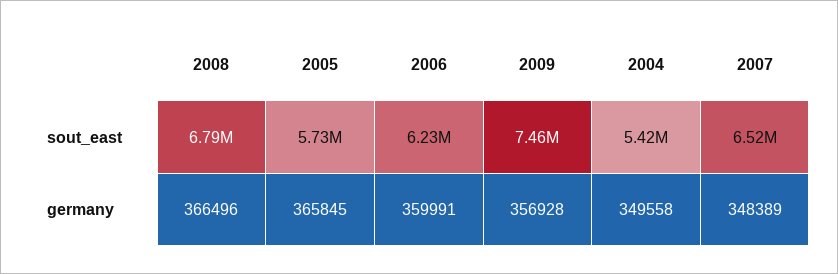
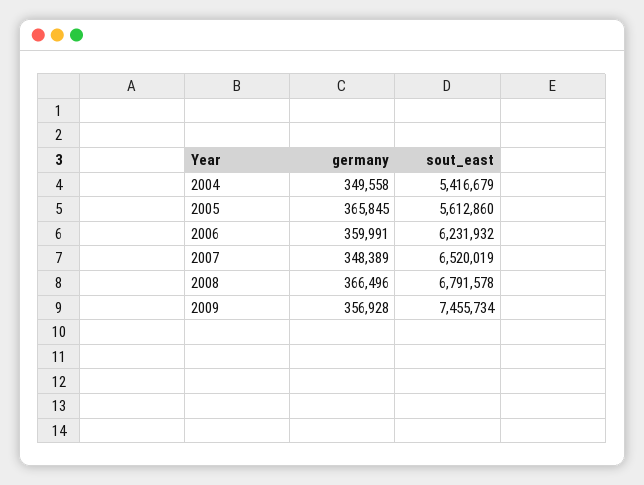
2005, sout_east: 5730000 -> 5612860

